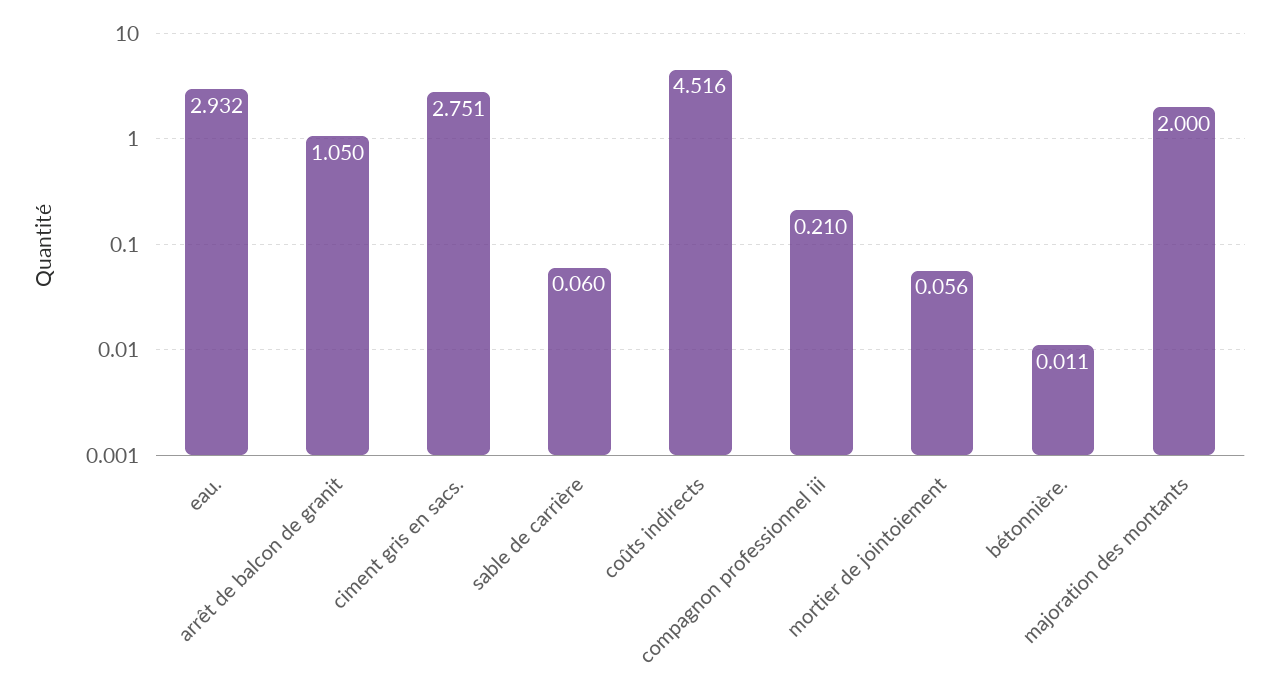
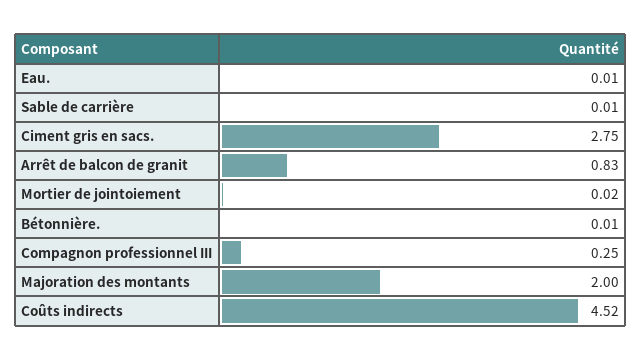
eau.: 2.932 -> 0.01
arrêt de balcon de granit: 1.05 -> 0.83
sable de carrière: 0.06 -> 0.01
compagnon professionnel iii: 0.21 -> 0.25
mortier de jointoiement: 0.056 -> 0.02

